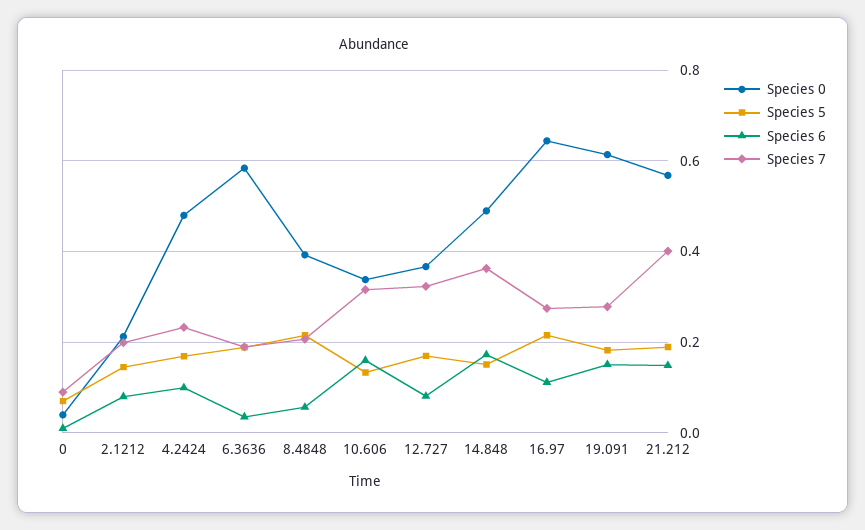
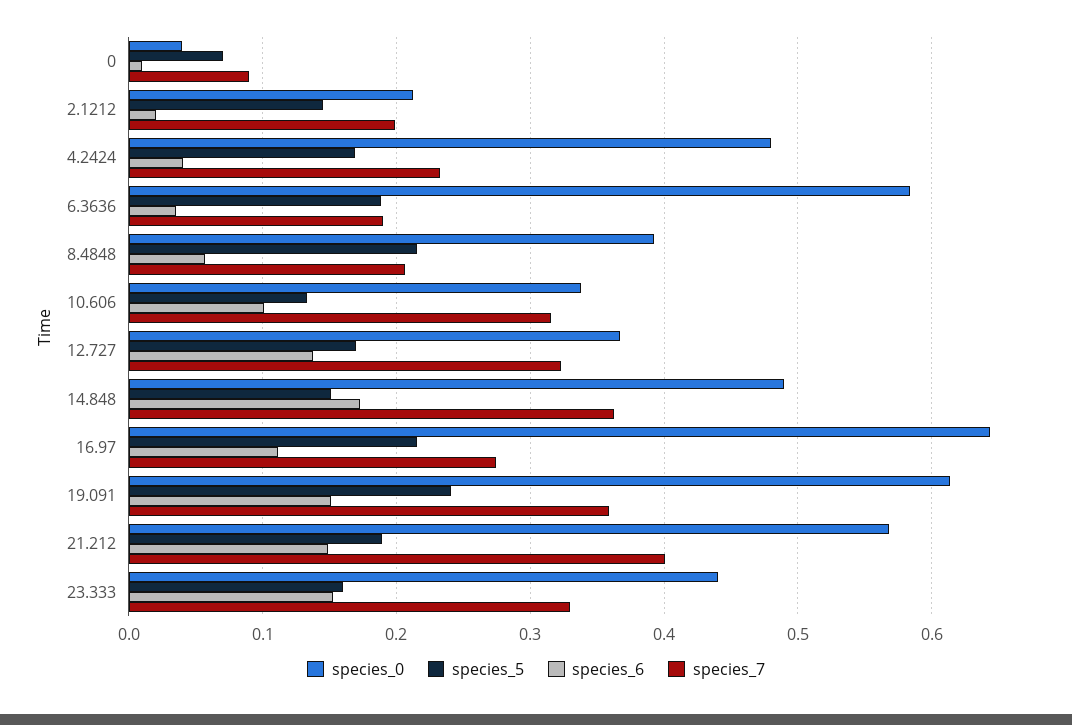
Species 6, 2.1212: 0.08 -> 0.02
Species 6, 4.2424: 0.1 -> 0.04
Species 6, 10.606: 0.16 -> 0.1
Species 6, 12.727: 0.08 -> 0.14
Species 5, 19.091: 0.18 -> 0.24
Species 7, 19.091: 0.28 -> 0.36
Species 0, 23.333: none -> 0.44
Species 5, 23.333: none -> 0.16
Species 6, 23.333: none -> 0.15
Species 7, 23.333: none -> 0.33

